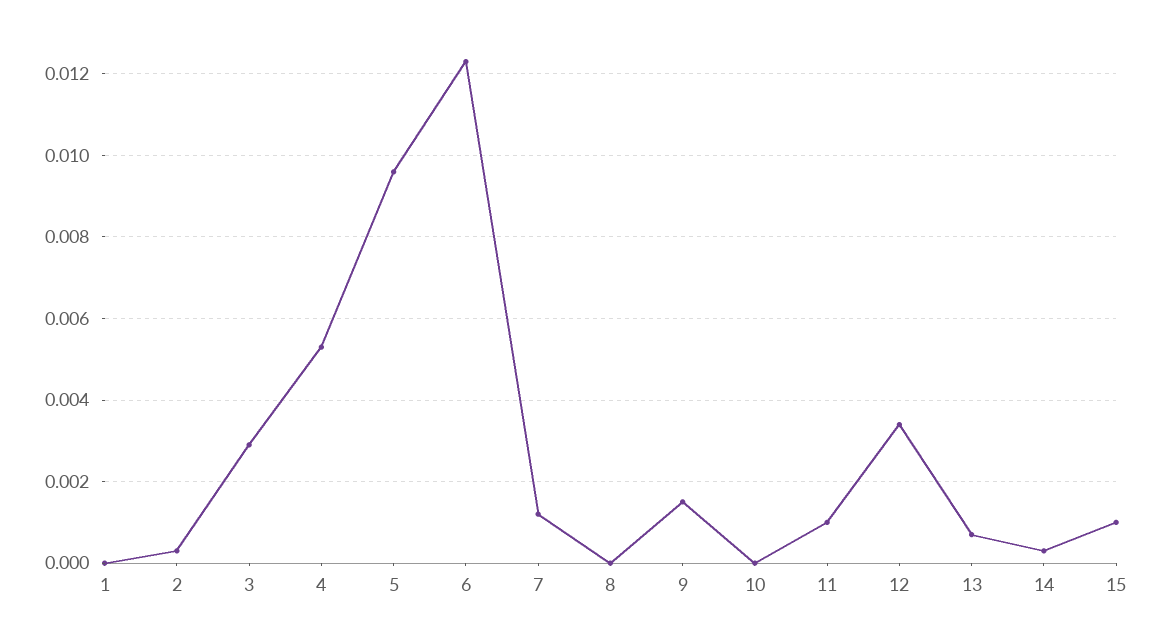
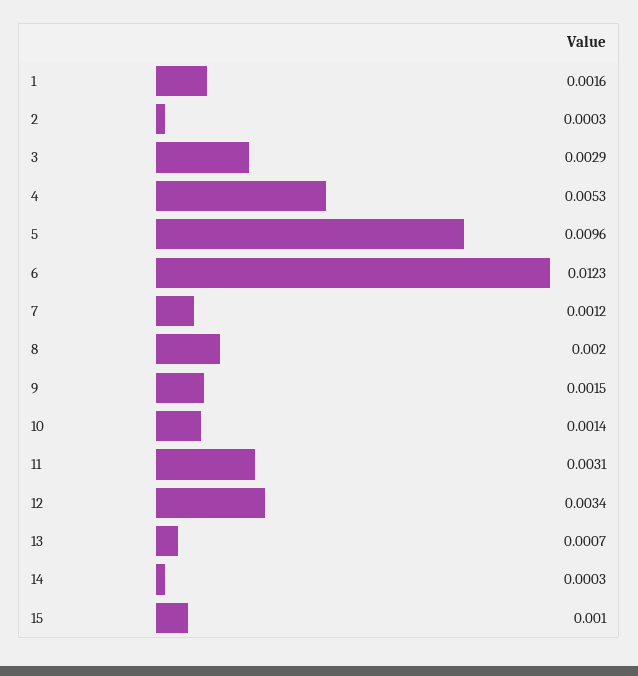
1: 0 -> 0.0016
8: 0 -> 0.002
10: 0 -> 0.0014
11: 0.001 -> 0.0031

